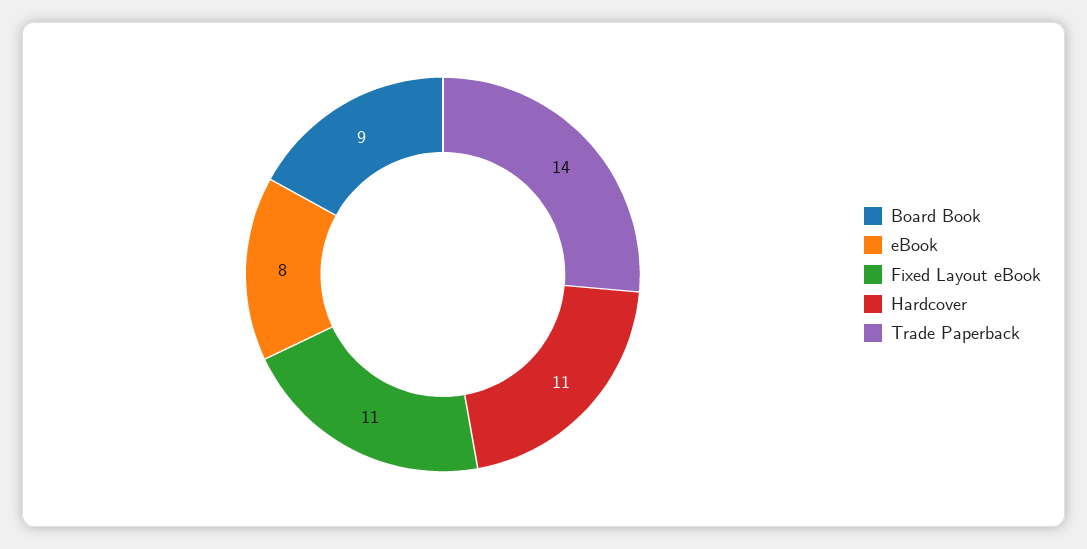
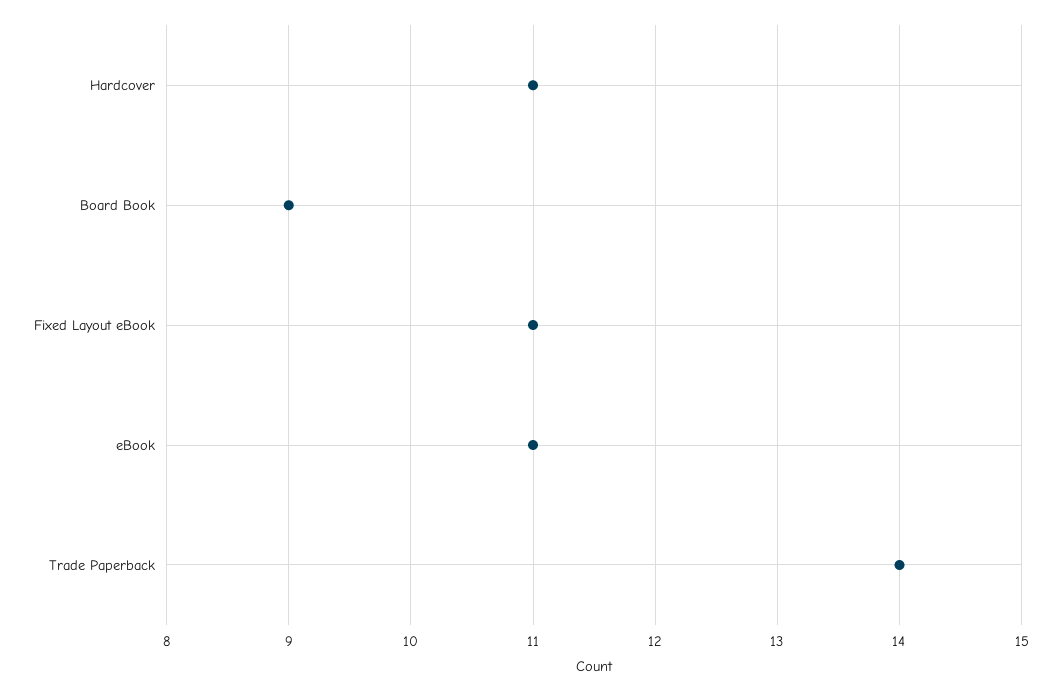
eBook: 8 -> 11

